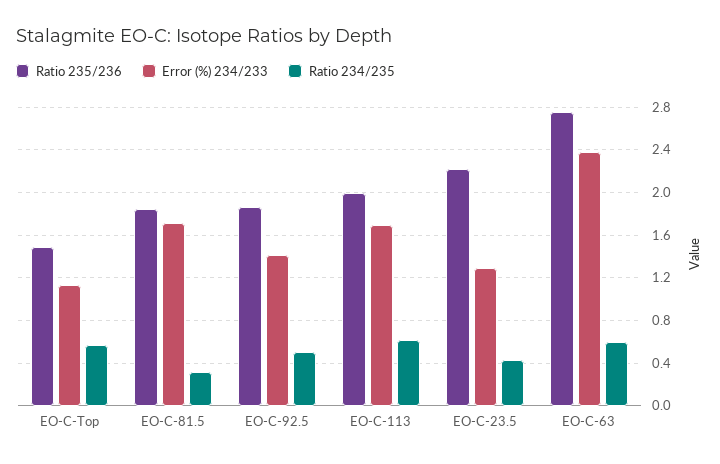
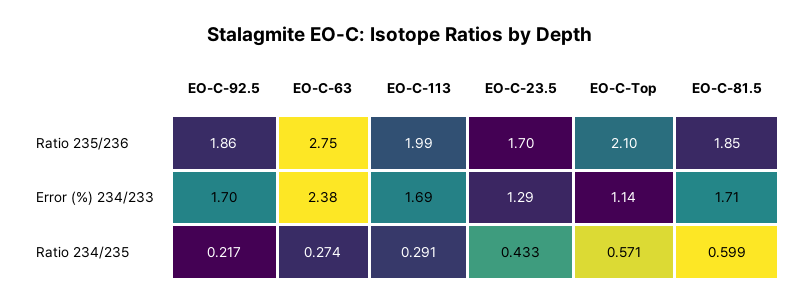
Ratio 235/236, EO-C-Top: 1.5 -> 2.1
Ratio 234/235, EO-C-81.5: 0.3 -> 0.599
Error (%) 234/233, EO-C-92.5: 1.4 -> 1.7
Ratio 234/235, EO-C-92.5: 0.5 -> 0.217
Ratio 234/235, EO-C-113: 0.6 -> 0.291
Ratio 235/236, EO-C-23.5: 2.2 -> 1.7
Ratio 234/235, EO-C-63: 0.6 -> 0.274

